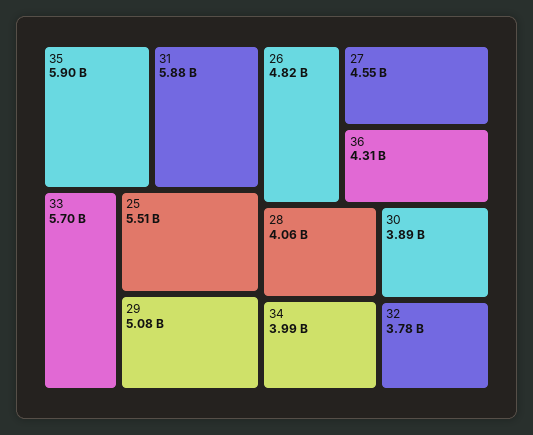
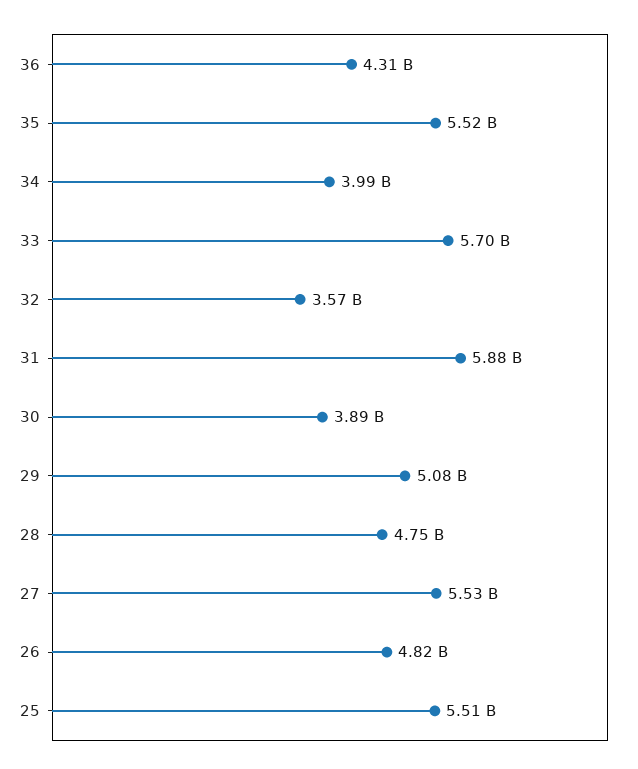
35: 5900000000 -> 5520000000
27: 4550000000 -> 5530000000
28: 4060000000 -> 4750000000
32: 3780000000 -> 3570000000

